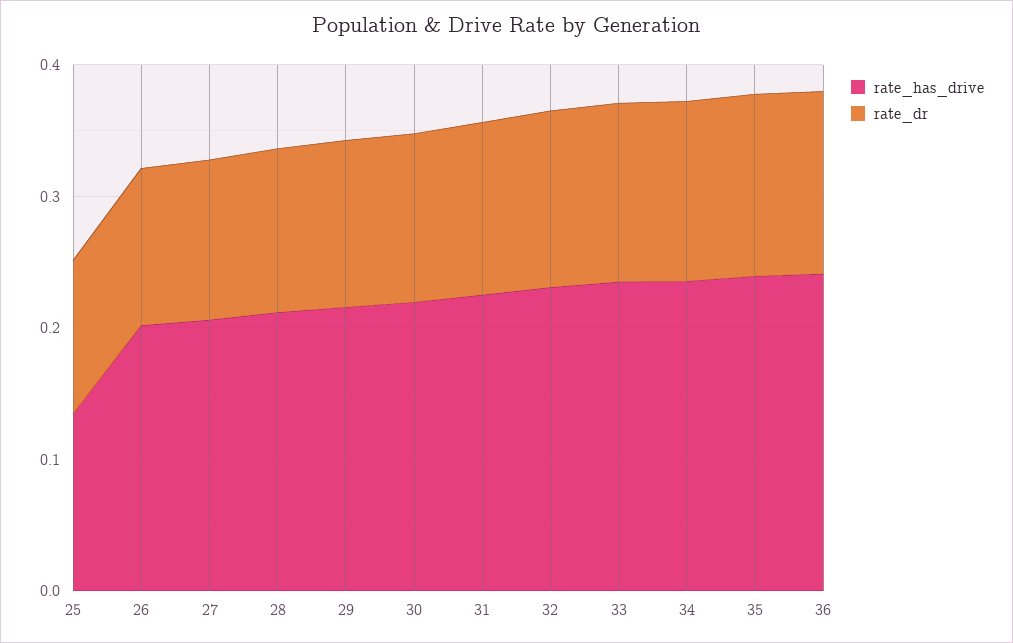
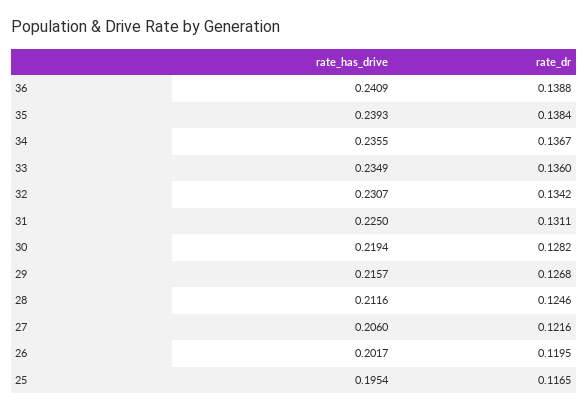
rate_has_drive, 25: 0.14 -> 0.1954

